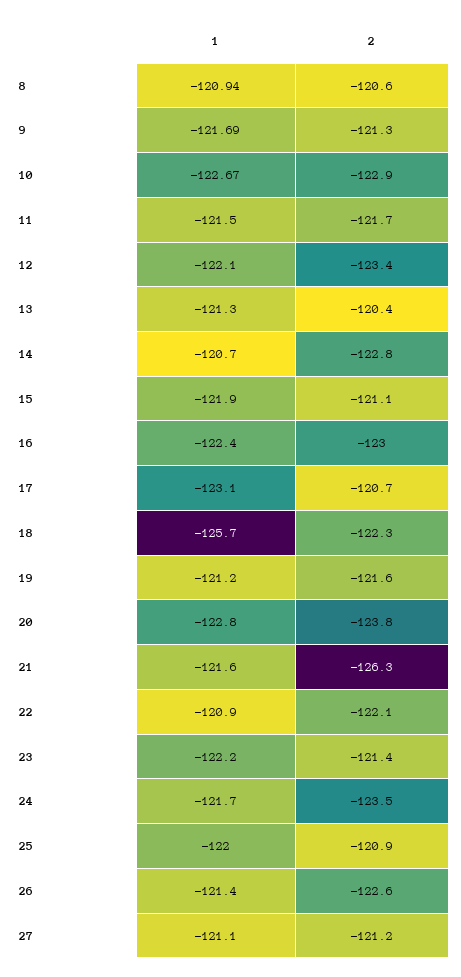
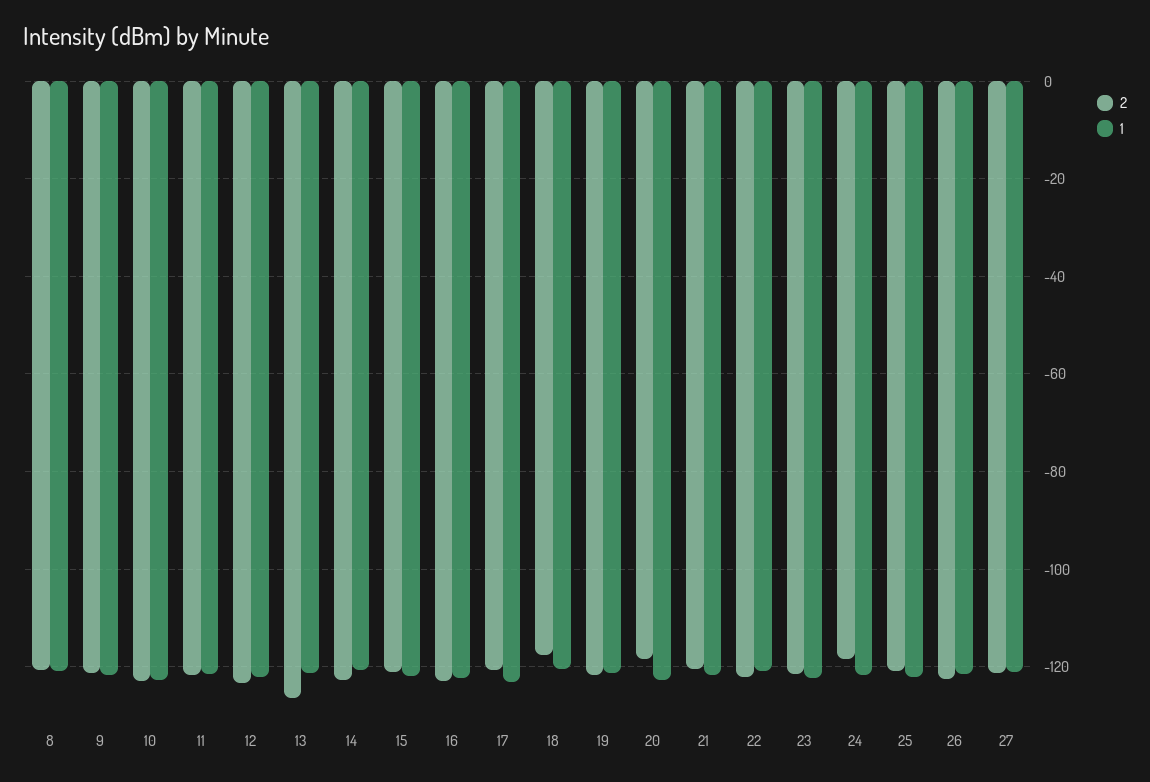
2, 13: -120.4 -> -126
1, 18: -125.7 -> -120
2, 18: -122.3 -> -118
2, 20: -123.8 -> -118
2, 21: -126.3 -> -120
2, 24: -123.5 -> -118

